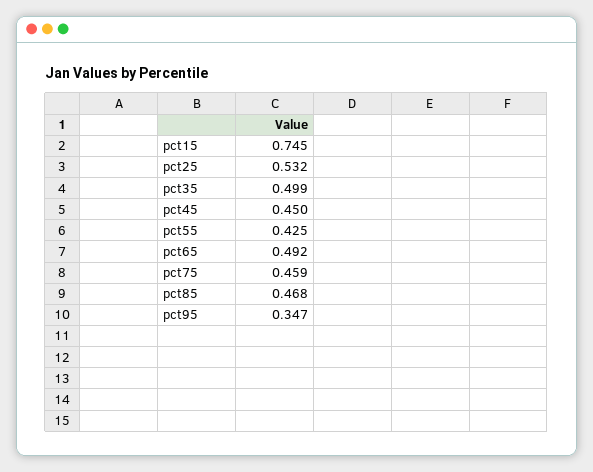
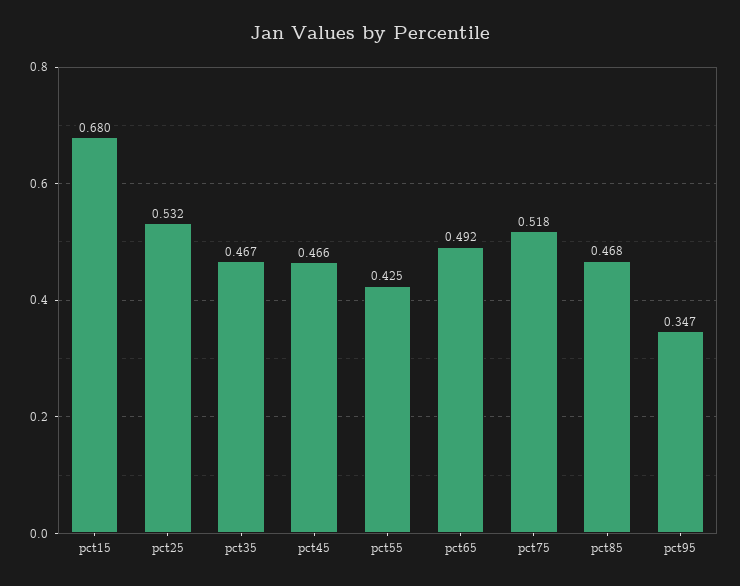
pct15: 0.745 -> 0.68
pct35: 0.499 -> 0.467
pct45: 0.45 -> 0.466
pct75: 0.459 -> 0.518

